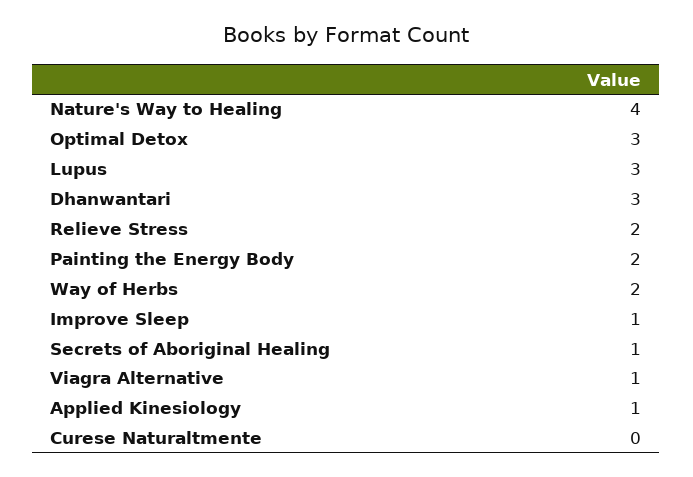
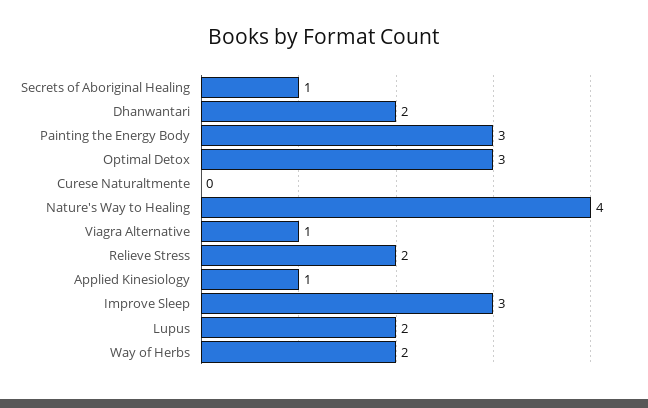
Lupus: 3 -> 2
Dhanwantari: 3 -> 2
Painting the Energy Body: 2 -> 3
Improve Sleep: 1 -> 3

